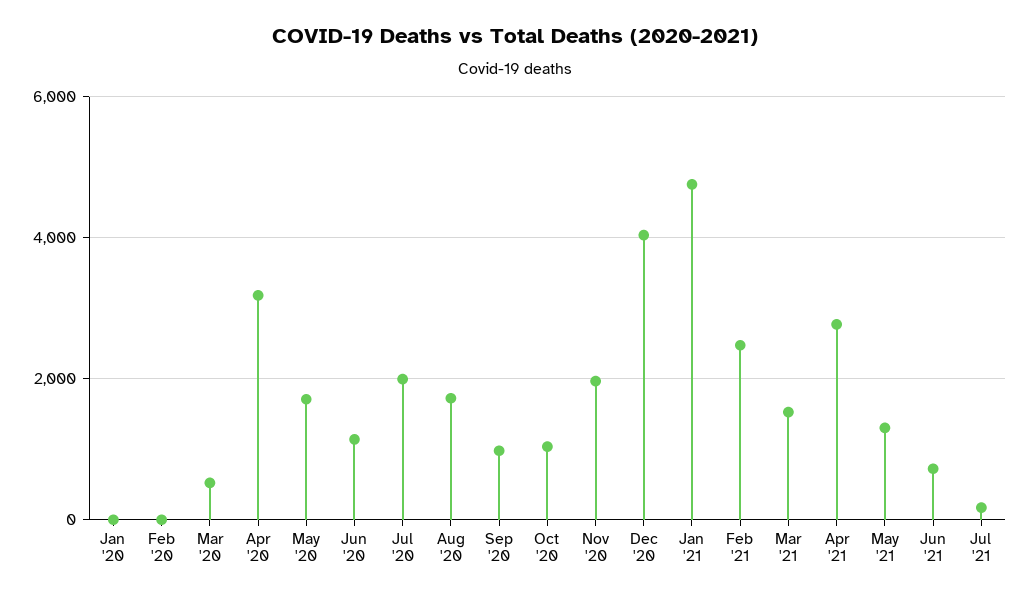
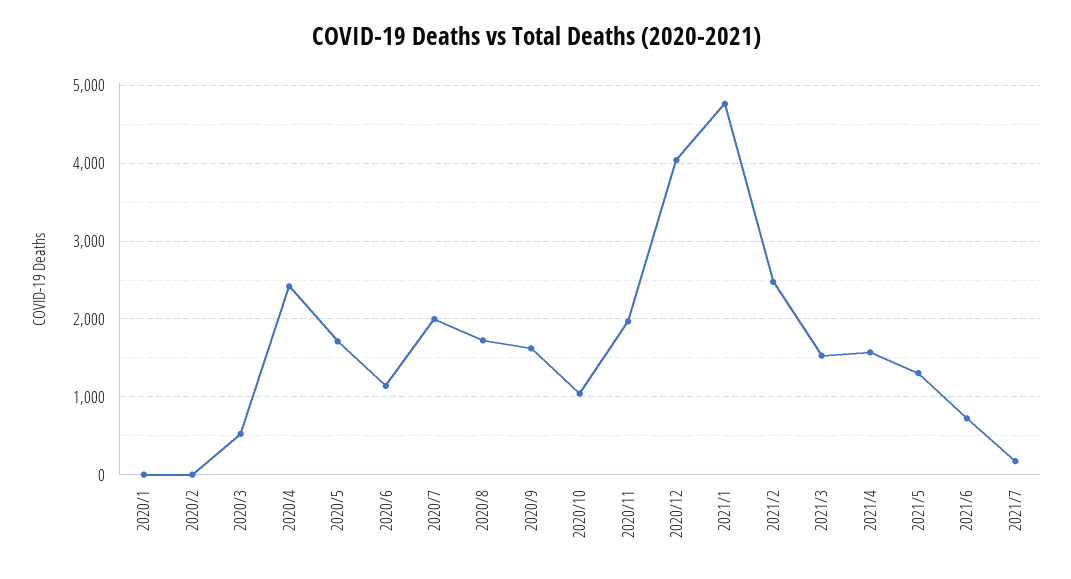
Apr '20: 3200 -> 2400
Sep '20: 1000 -> 1600
Apr '21: 2800 -> 1600

